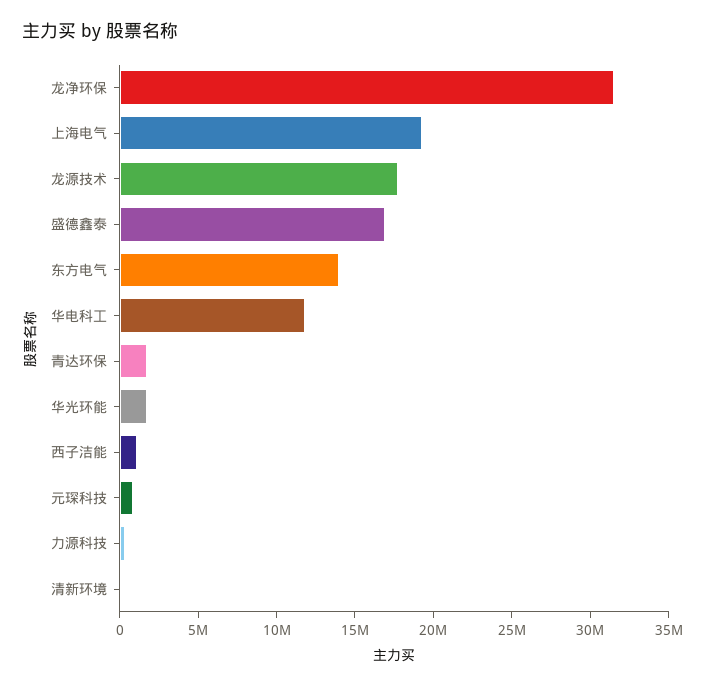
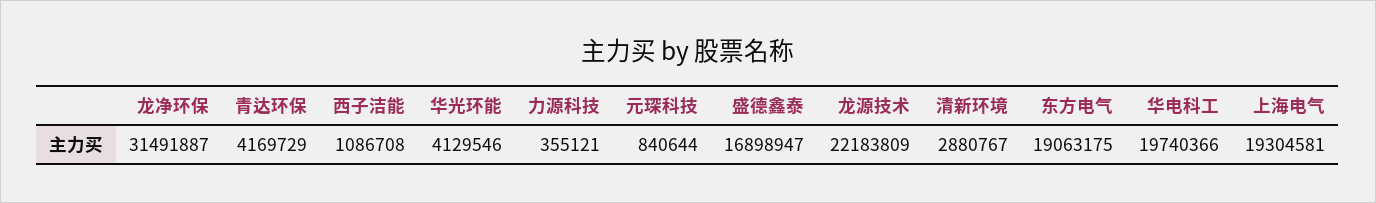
龙源技术: 18000000 -> 22183809
东方电气: 14000000 -> 19063175
华电科工: 12000000 -> 19740366
青达环保: 2000000 -> 4169729
华光环能: 2000000 -> 4129546
清新环境: 0 -> 2880767

